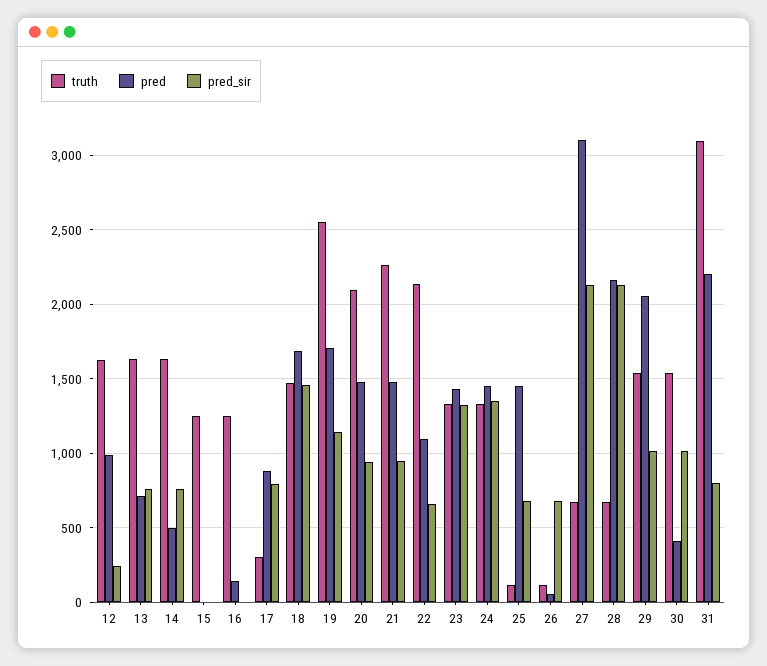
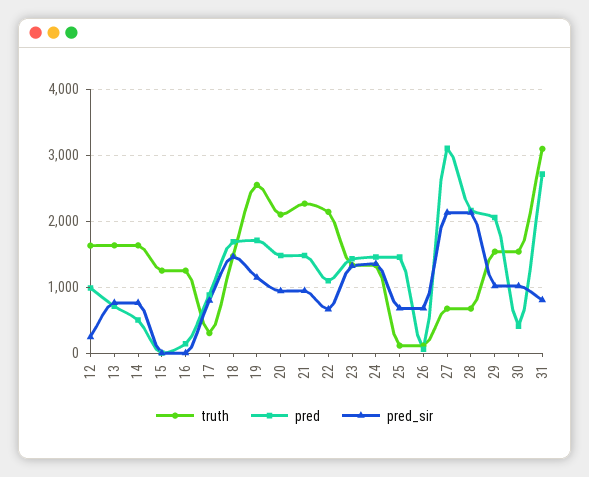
pred, 31: 2200 -> 2700

